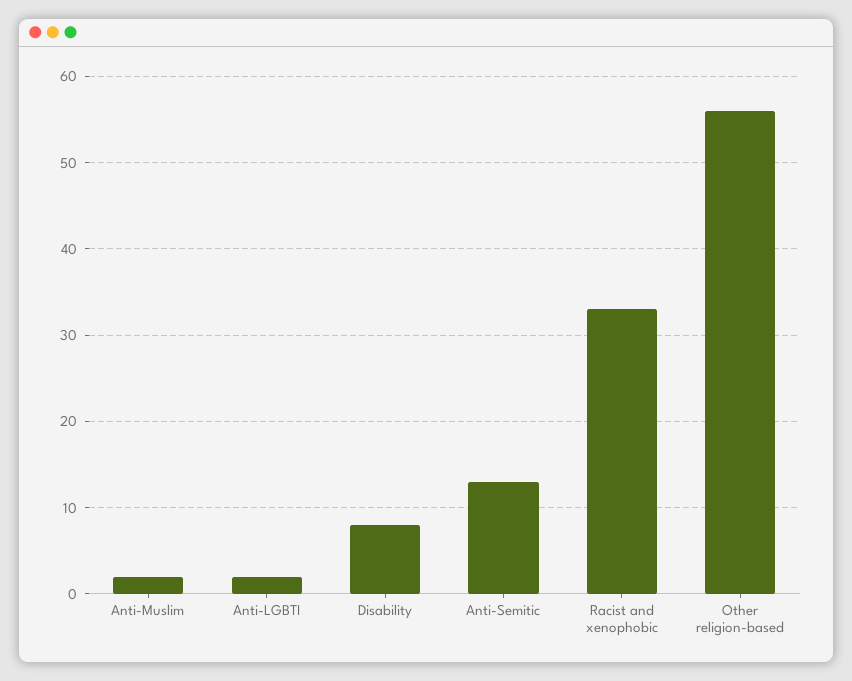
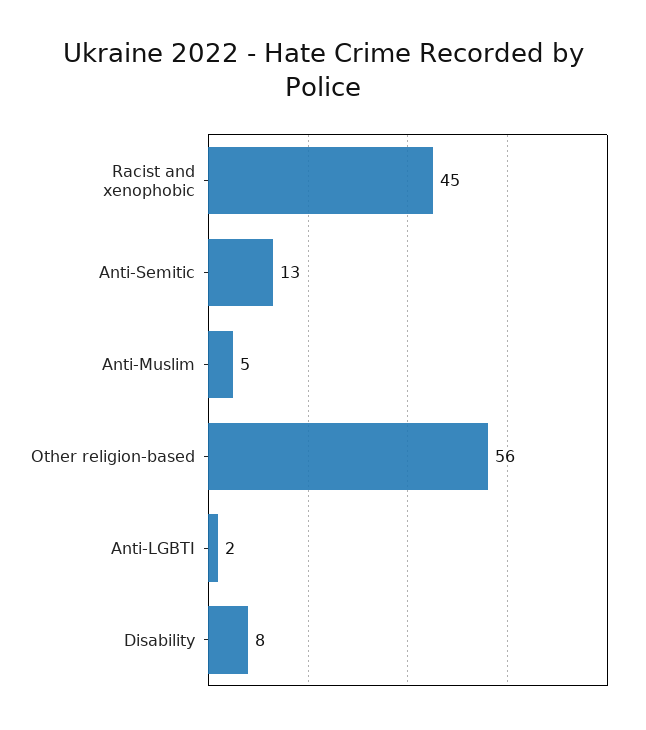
Anti-Muslim: 2 -> 5
Racist and xenophobic: 33 -> 45

